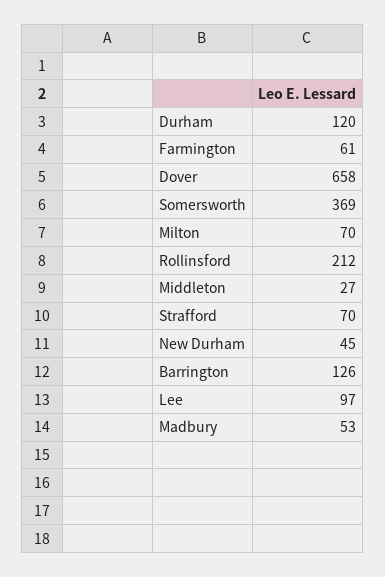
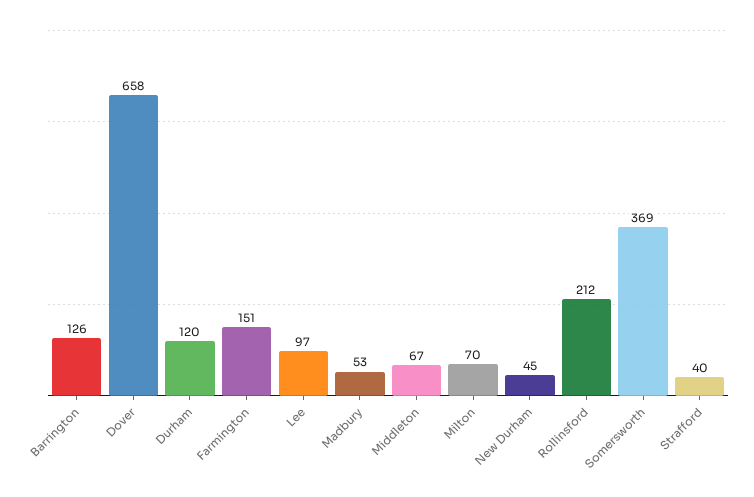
Farmington: 61 -> 151
Middleton: 27 -> 67
Strafford: 70 -> 40

